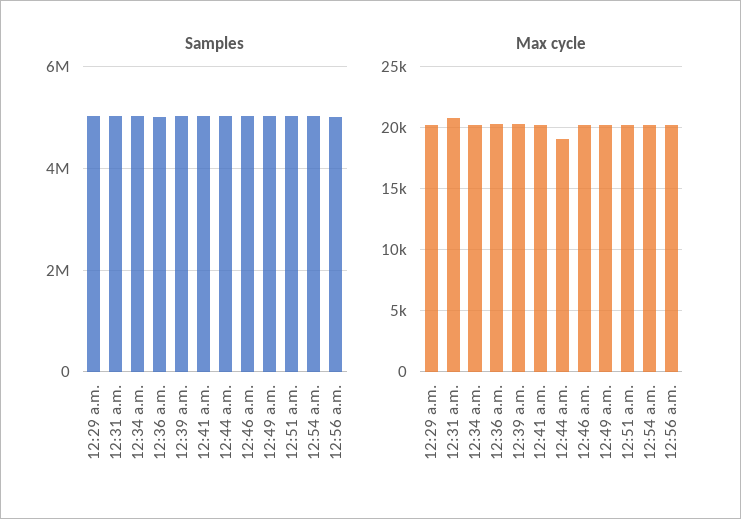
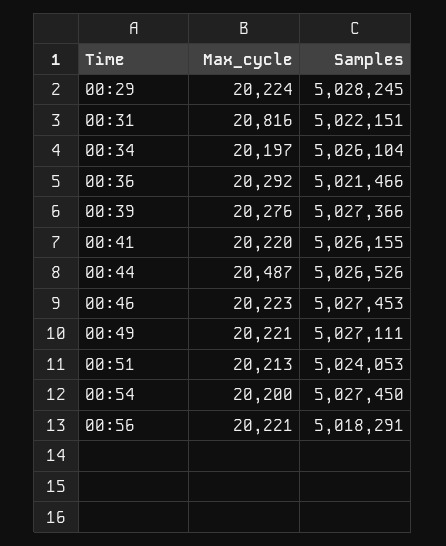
Max cycle, 12:44 a.m.: 19000 -> 20487

